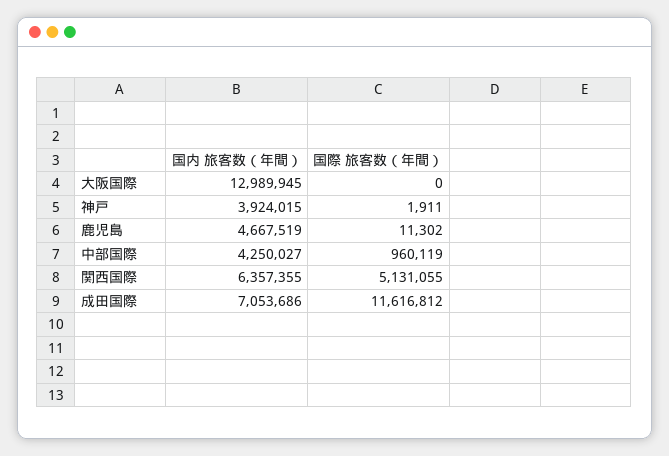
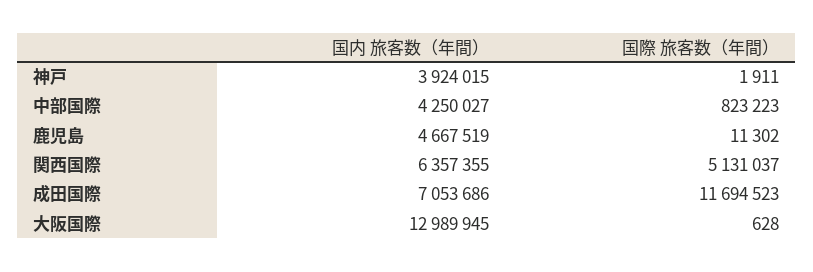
国際 旅客数（年間）, 大阪国際: 0 -> 628
国際 旅客数（年間）, 中部国際: 960119 -> 823223
国際 旅客数（年間）, 関西国際: 5131055 -> 5131037
国際 旅客数（年間）, 成田国際: 11616812 -> 11694523

